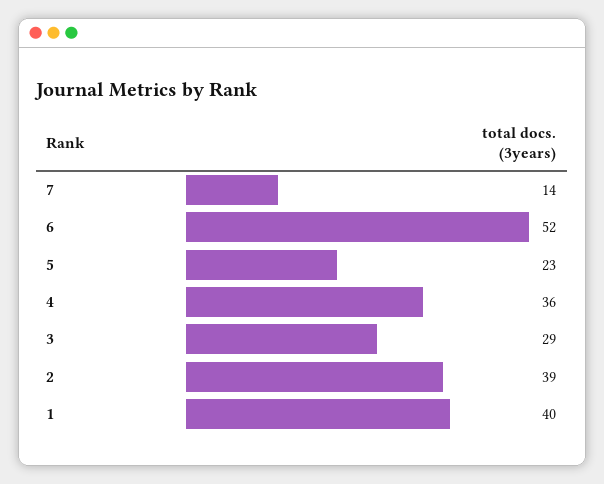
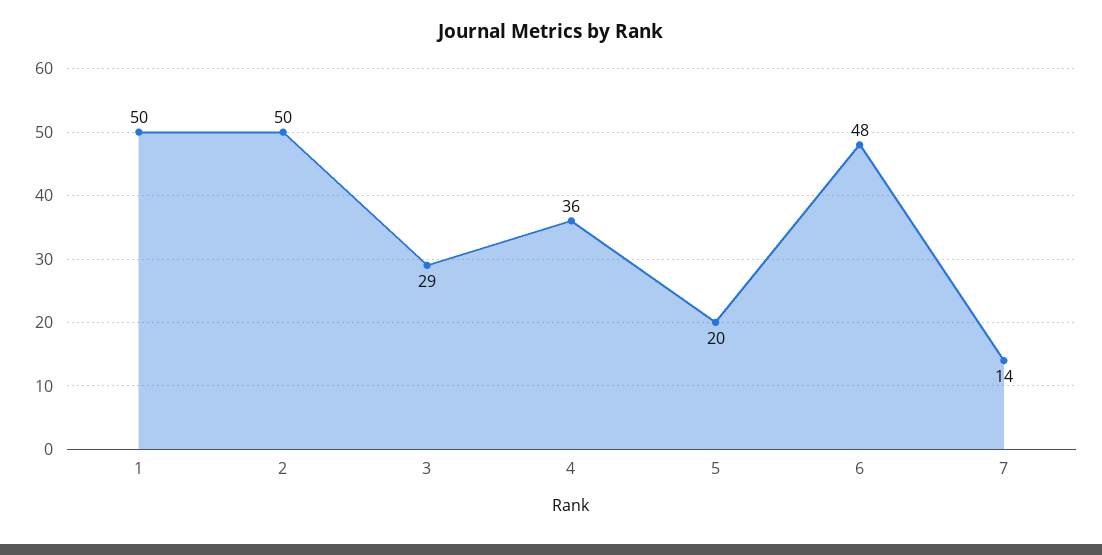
6: 52 -> 48
5: 23 -> 20
2: 39 -> 50
1: 40 -> 50

